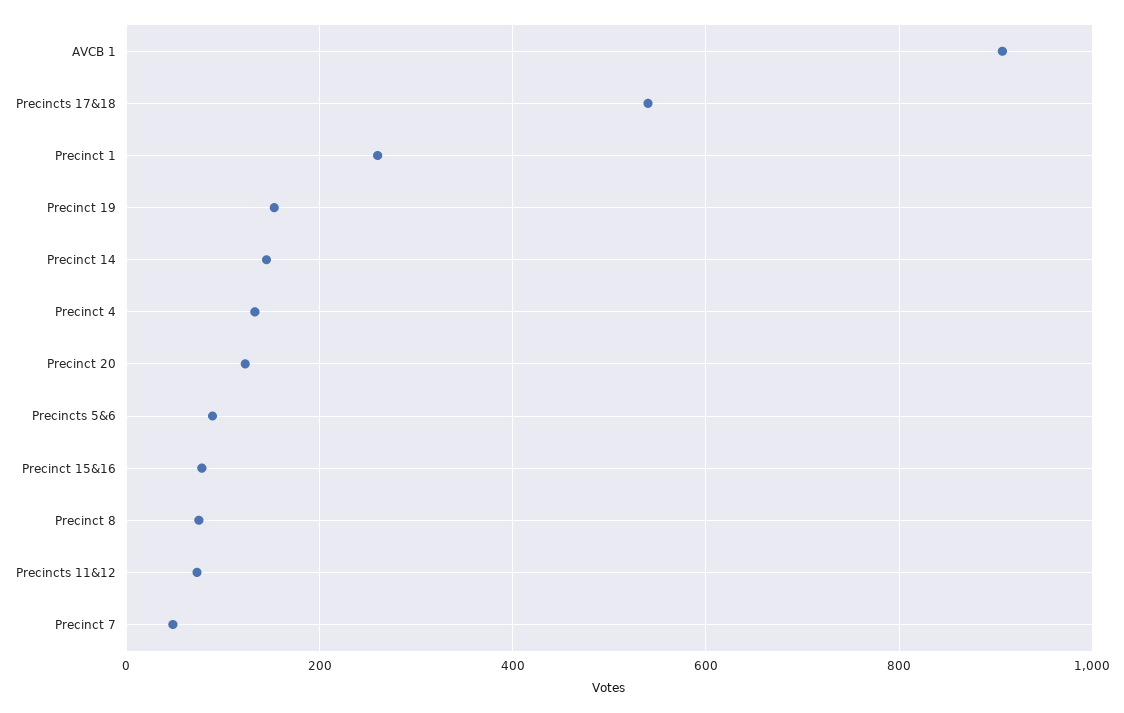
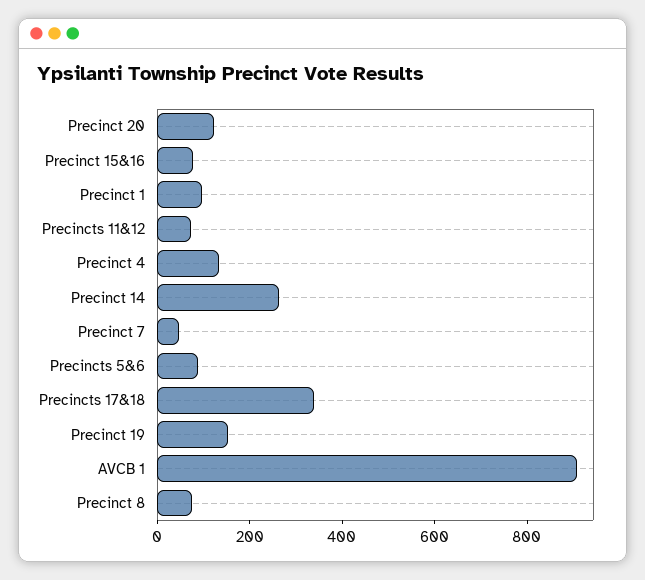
Precincts 17&18: 540 -> 350
Precinct 1: 260 -> 100
Precinct 14: 140 -> 250

